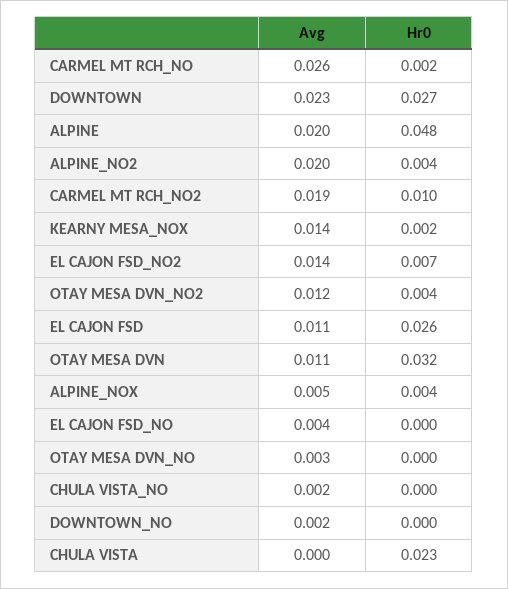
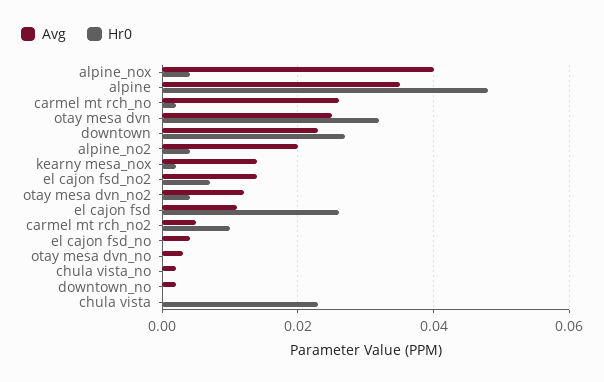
Avg, ALPINE: 0.02 -> 0.035
Avg, CARMEL MT RCH_NO2: 0.019 -> 0.005
Avg, OTAY MESA DVN: 0.011 -> 0.025
Avg, ALPINE_NOX: 0.005 -> 0.04

